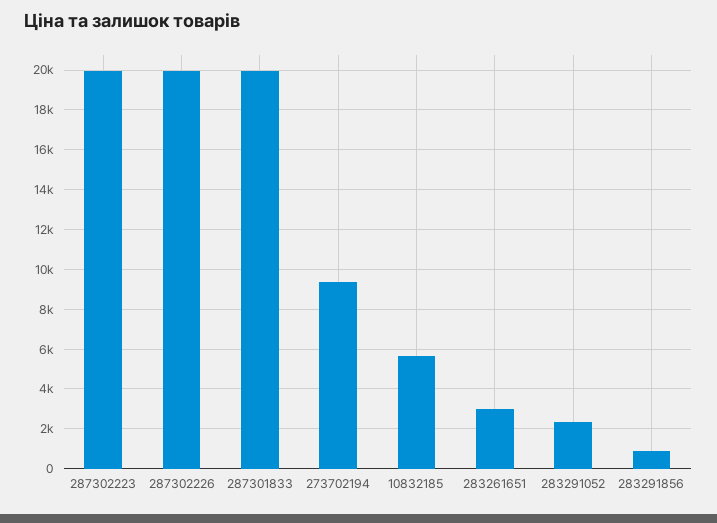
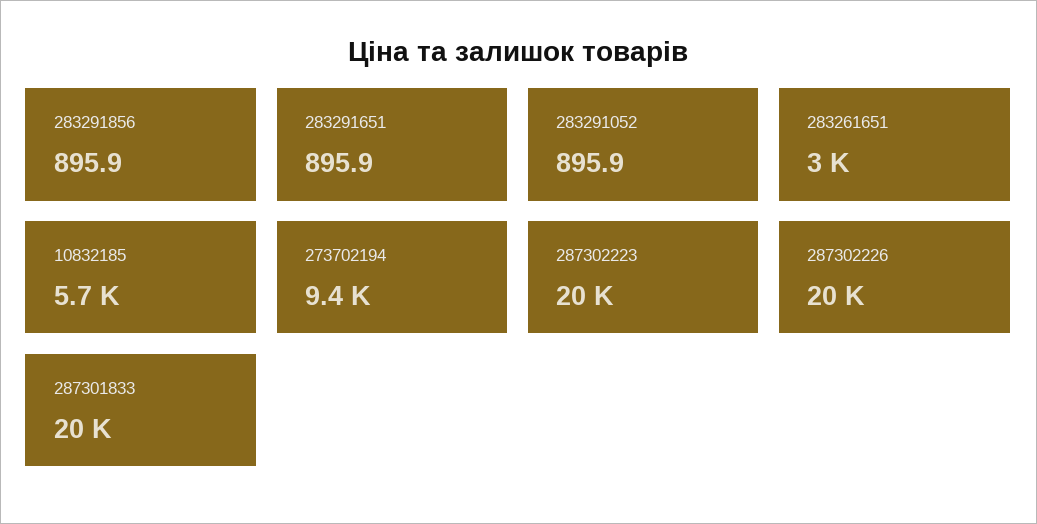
283291052: 2500 -> 895.9
283291651: none -> 895.9

